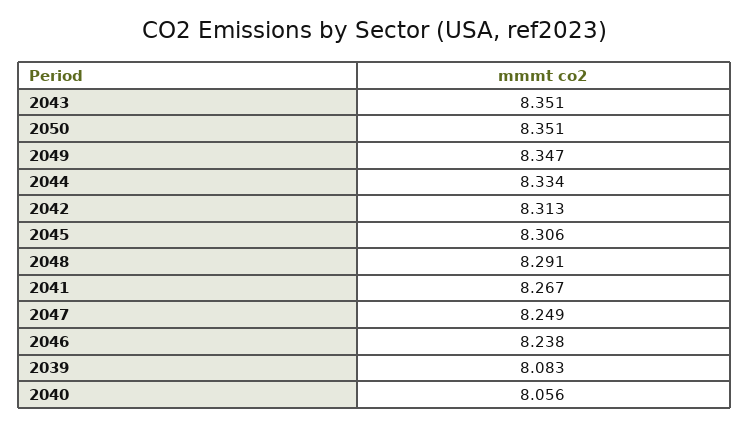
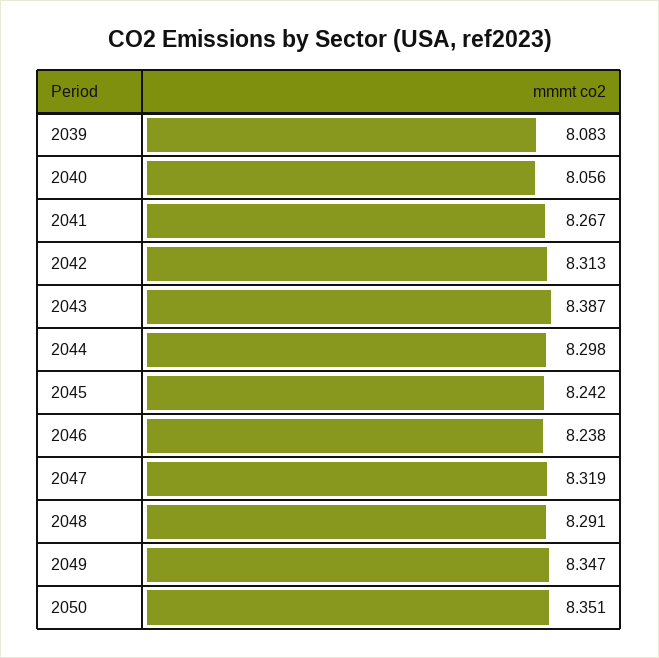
2043: 8.351 -> 8.387
2044: 8.334 -> 8.298
2045: 8.306 -> 8.242
2047: 8.249 -> 8.319

